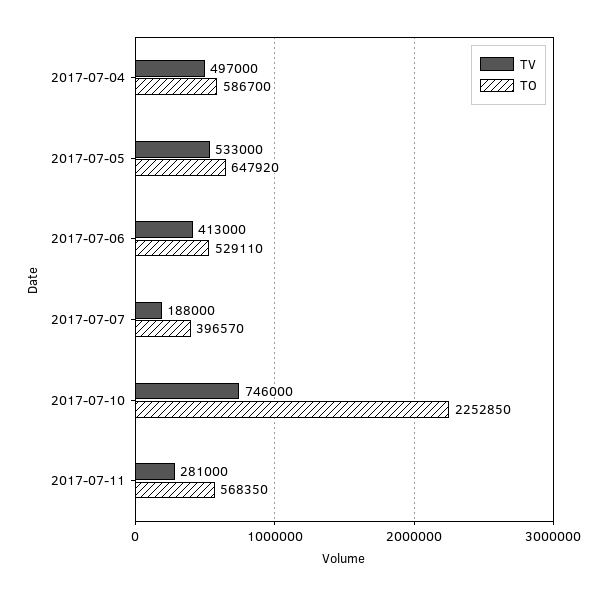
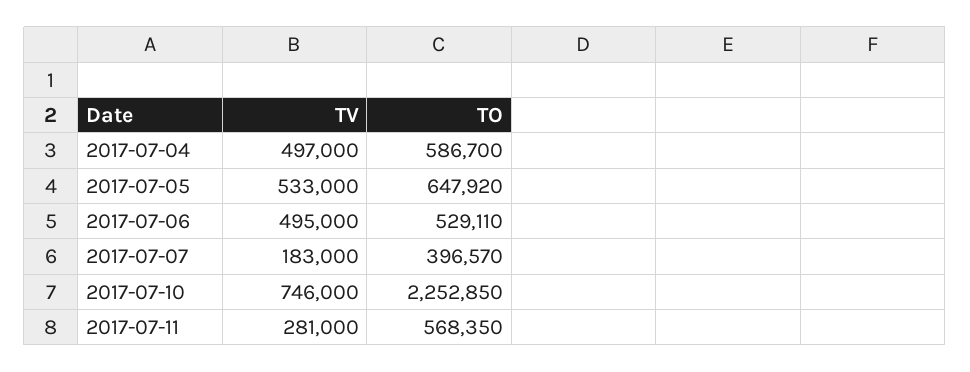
TV, 2017-07-06: 413000 -> 495000
TV, 2017-07-07: 188000 -> 183000

